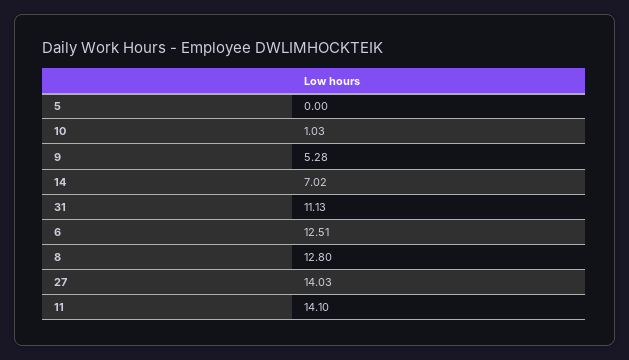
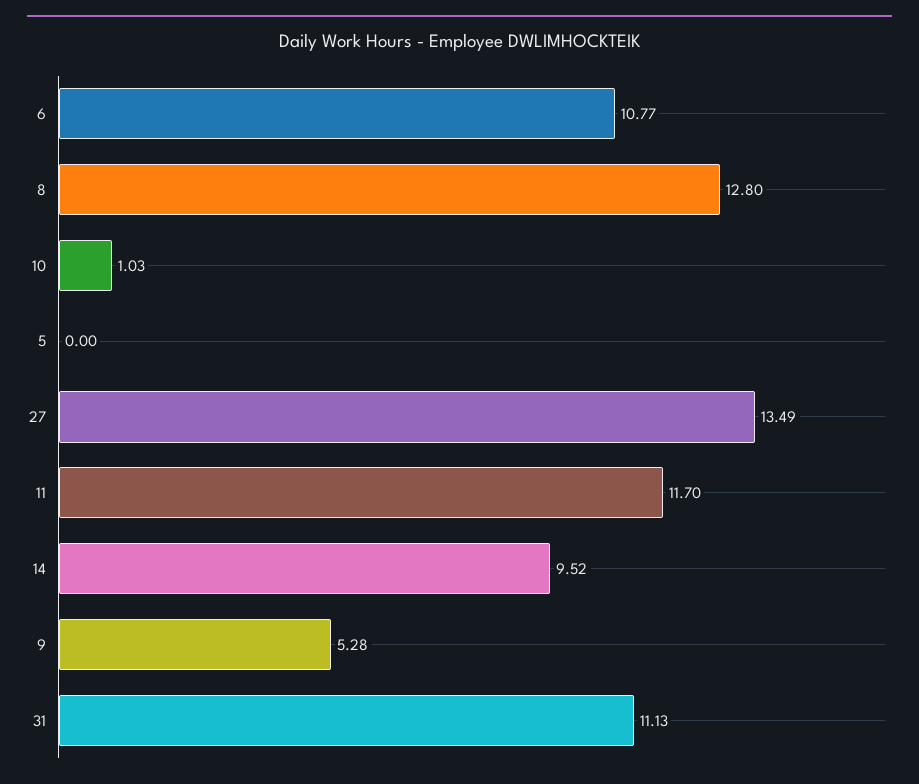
14: 7.02 -> 9.52
6: 12.51 -> 10.77
27: 14.03 -> 13.49
11: 14.1 -> 11.7

